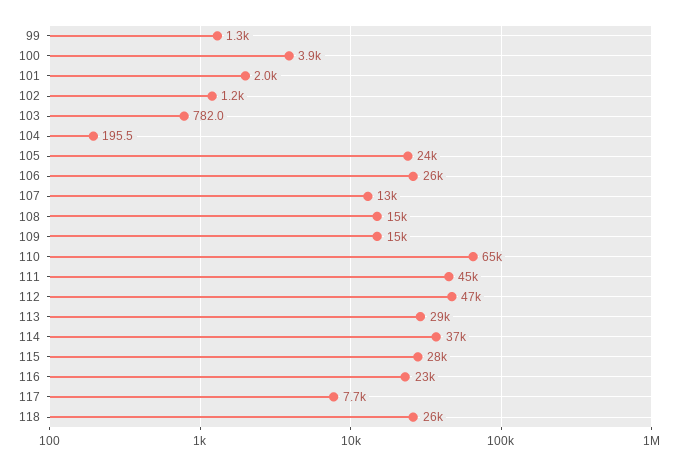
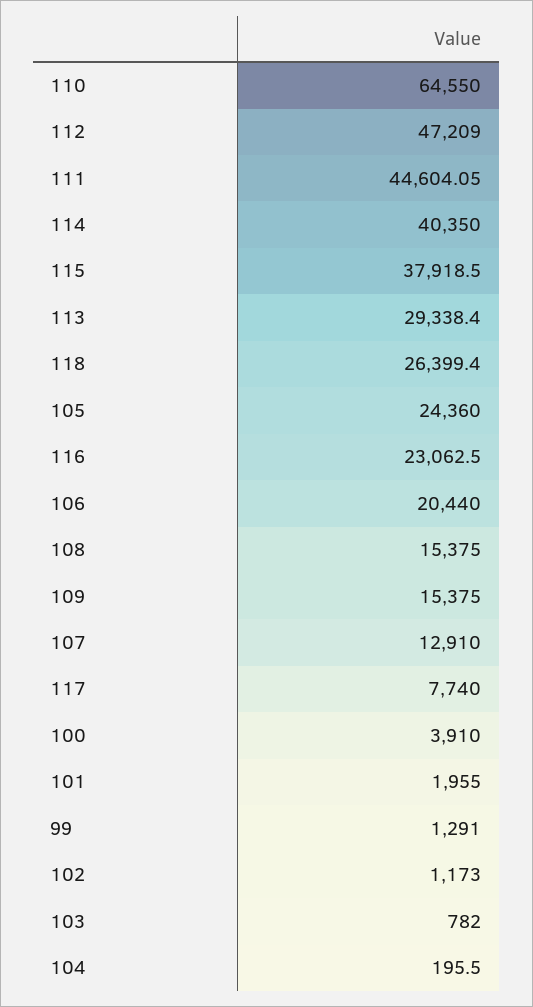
106: 26000 -> 20440
114: 37000 -> 40350
115: 28000 -> 37918.5

